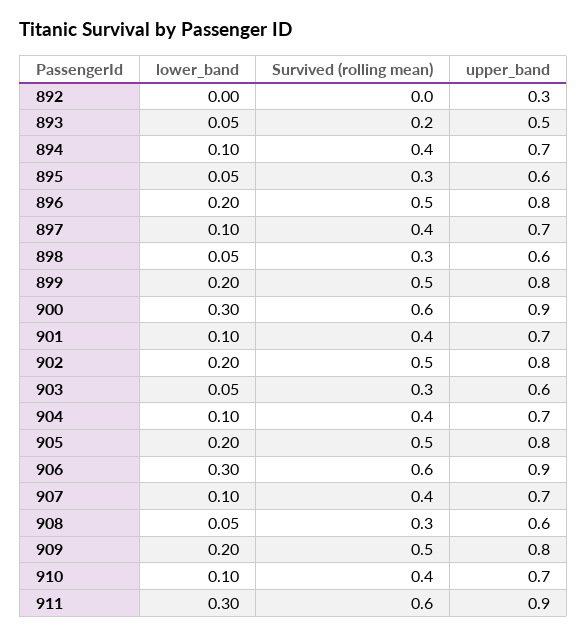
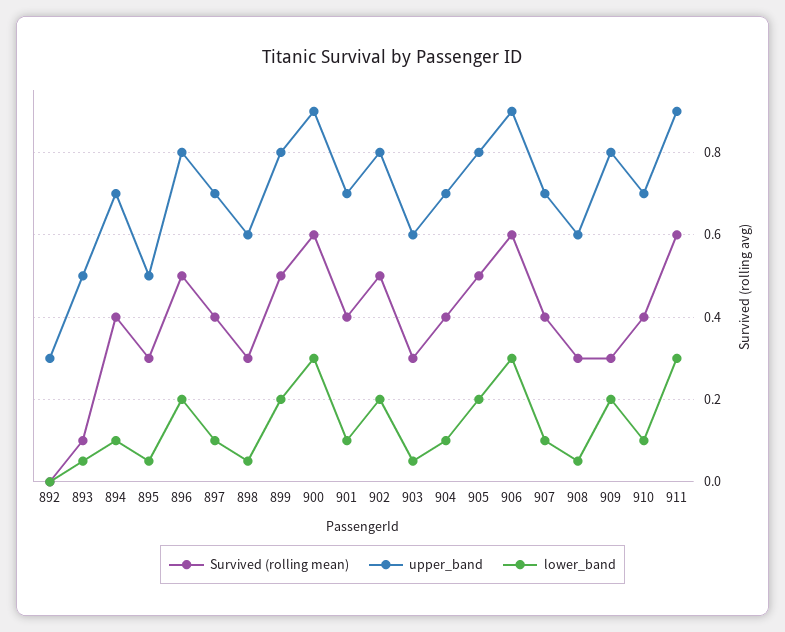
Survived (rolling mean), 893: 0.2 -> 0.1
upper_band, 895: 0.6 -> 0.5
Survived (rolling mean), 909: 0.5 -> 0.3

